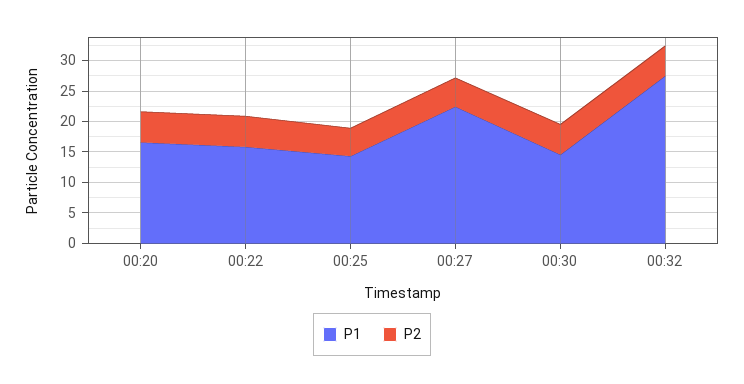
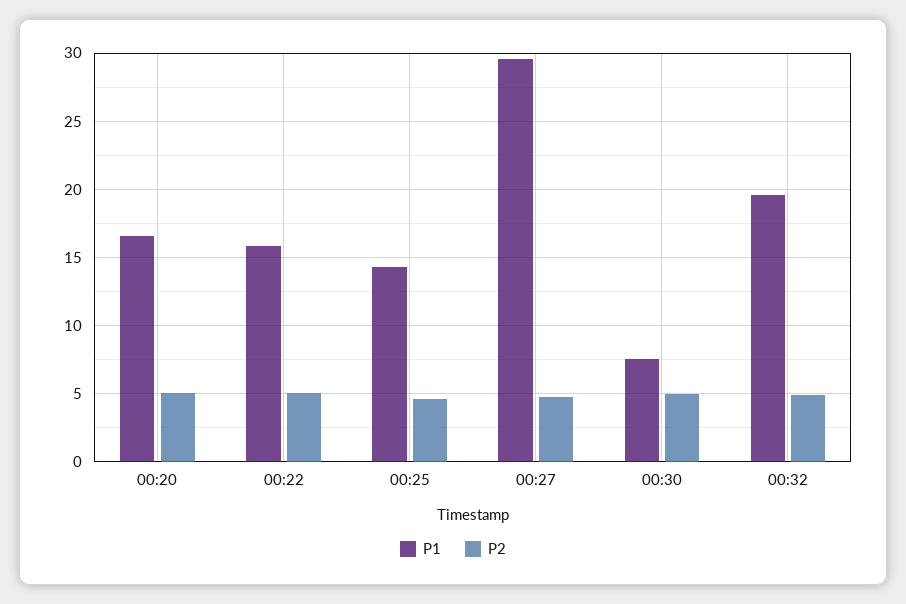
P1, 00:27: 22.5 -> 29.5
P1, 00:30: 15 -> 7.5
P1, 00:32: 27.5 -> 19.5

